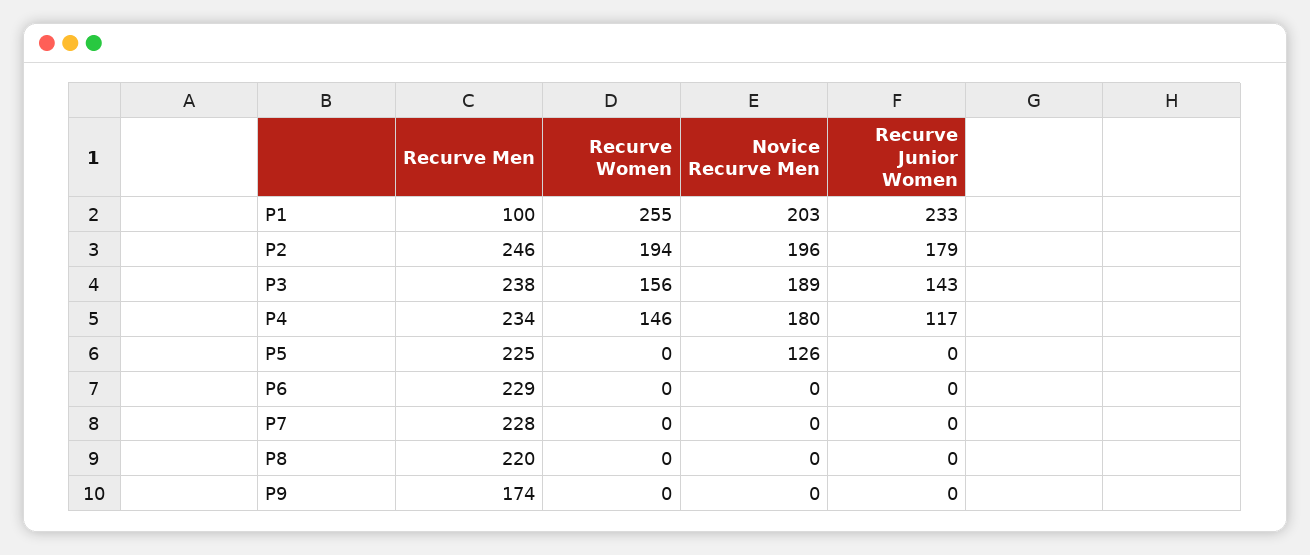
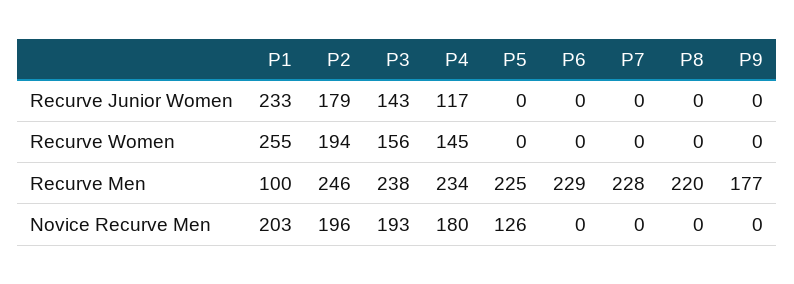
Novice Recurve Men, P3: 189 -> 193
Recurve Women, P4: 146 -> 145
Recurve Men, P9: 174 -> 177

